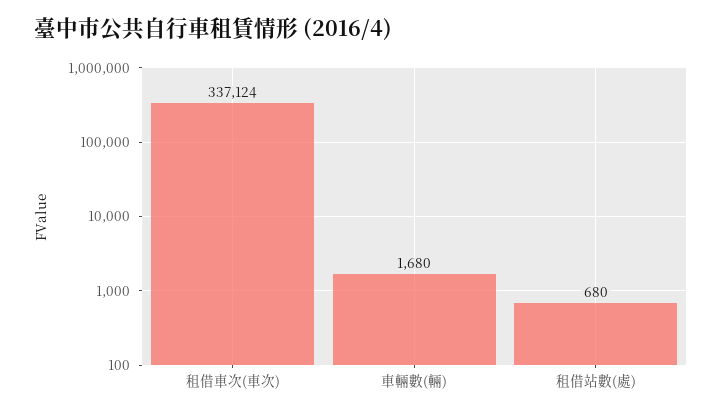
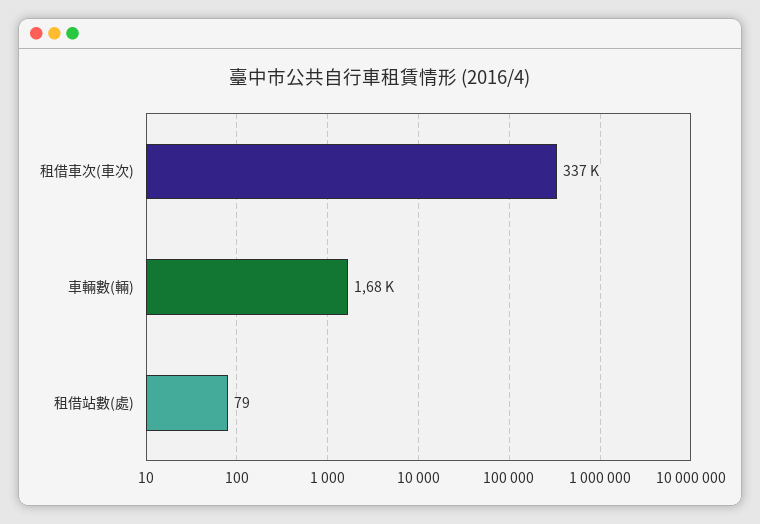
租借站數(處): 680 -> 79

